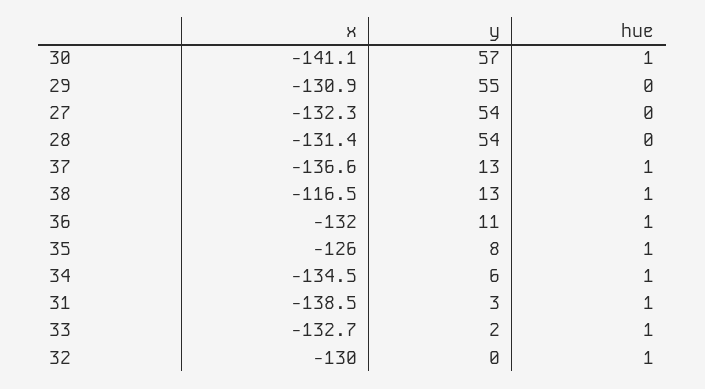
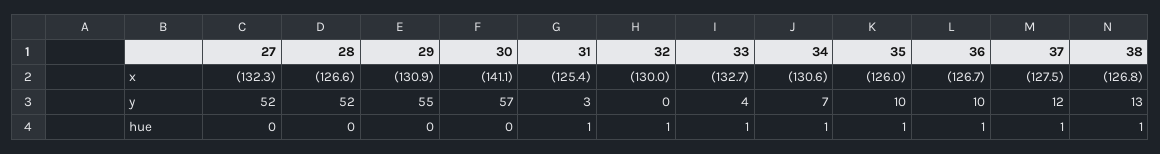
hue, 30: 1 -> 0
y, 27: 54 -> 52
x, 28: -131.4 -> -126.6
y, 28: 54 -> 52
x, 37: -136.6 -> -127.5
y, 37: 13 -> 12
x, 38: -116.5 -> -126.8
x, 36: -132 -> -126.7
y, 36: 11 -> 10
y, 35: 8 -> 10
x, 34: -134.5 -> -130.6
y, 34: 6 -> 7
x, 31: -138.5 -> -125.4
y, 33: 2 -> 4

